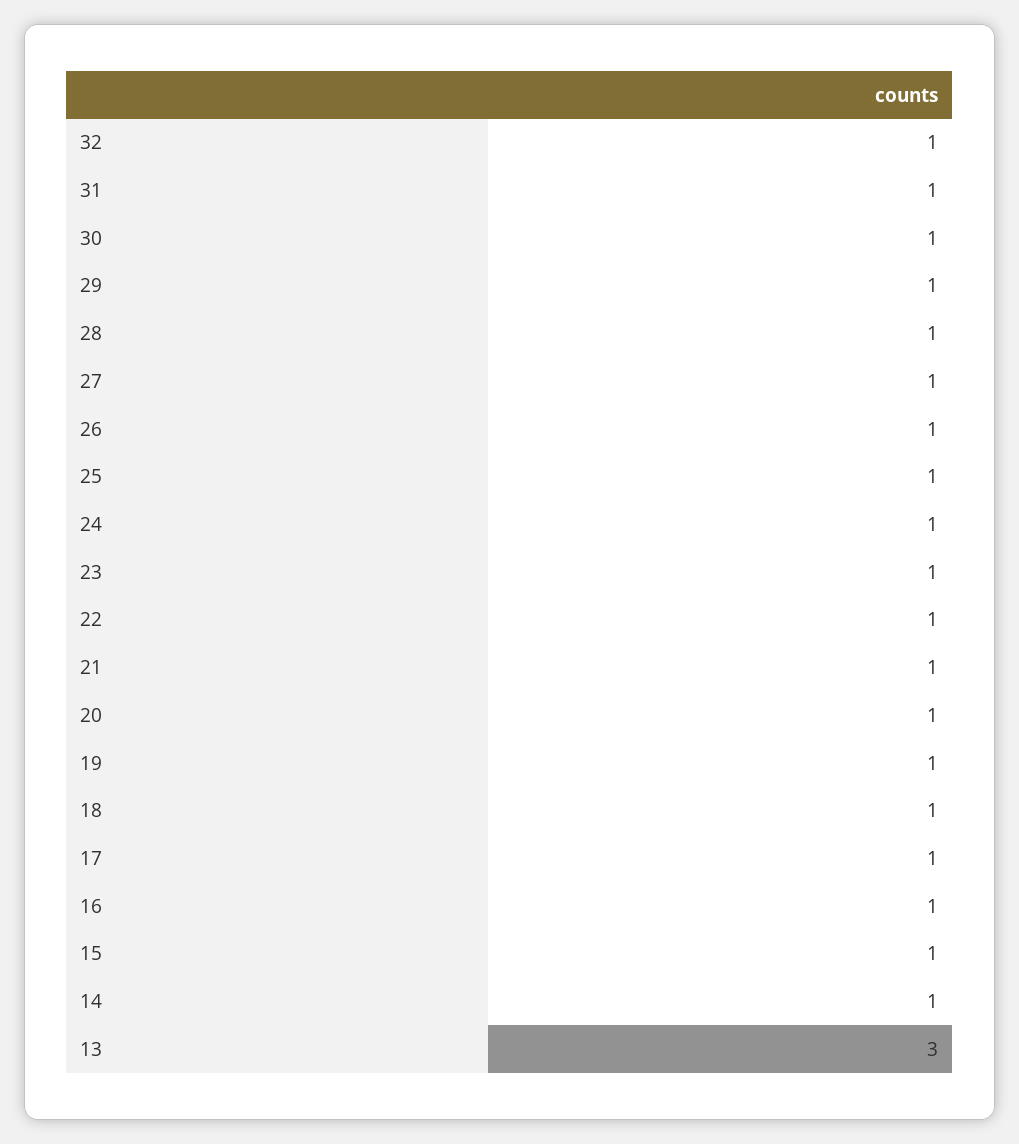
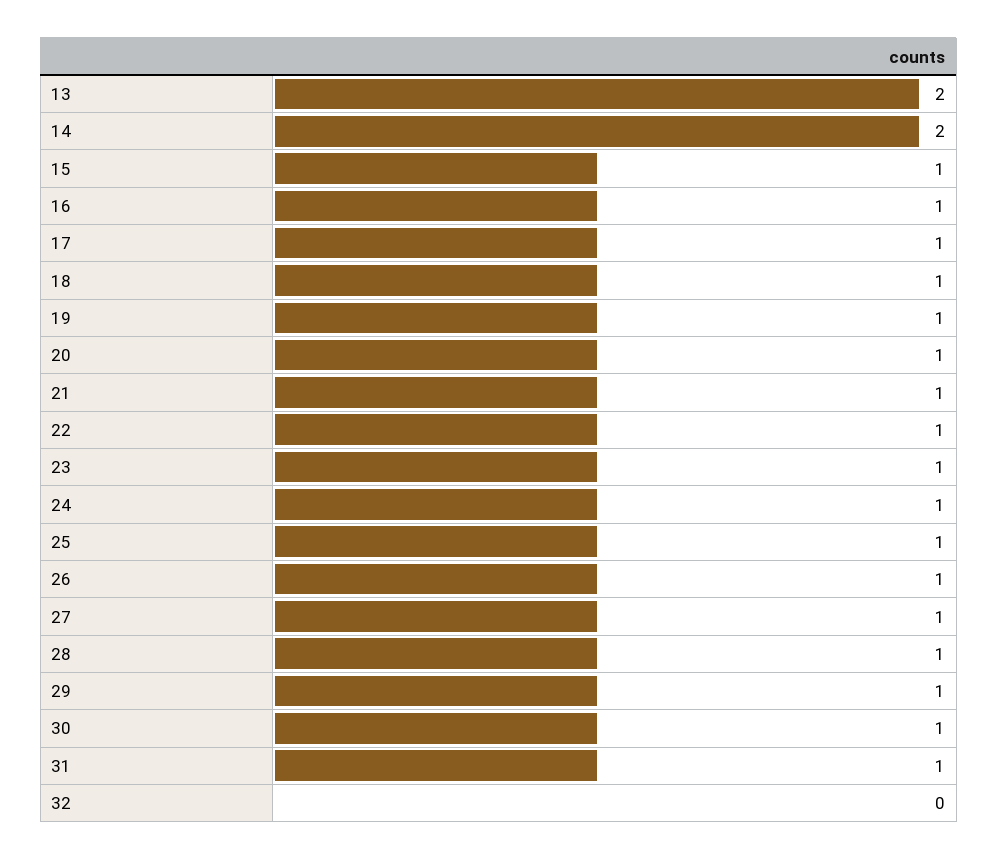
32: 1 -> 0
14: 1 -> 2
13: 3 -> 2

